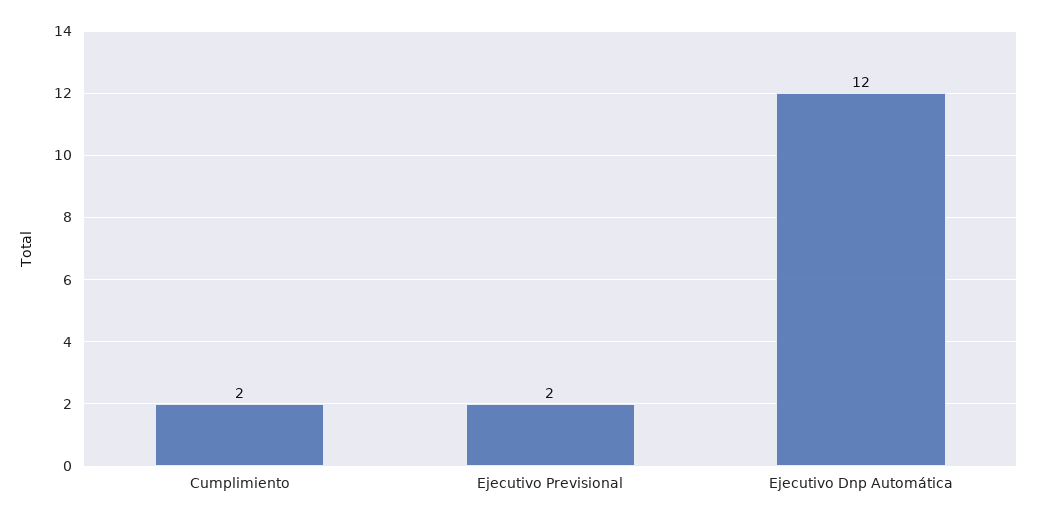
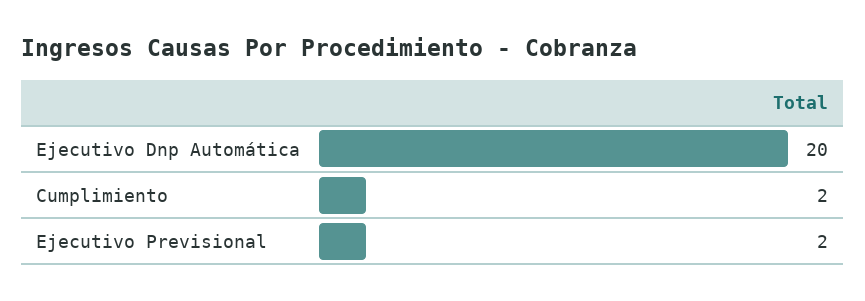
Ejecutivo Dnp Automática: 12 -> 20

